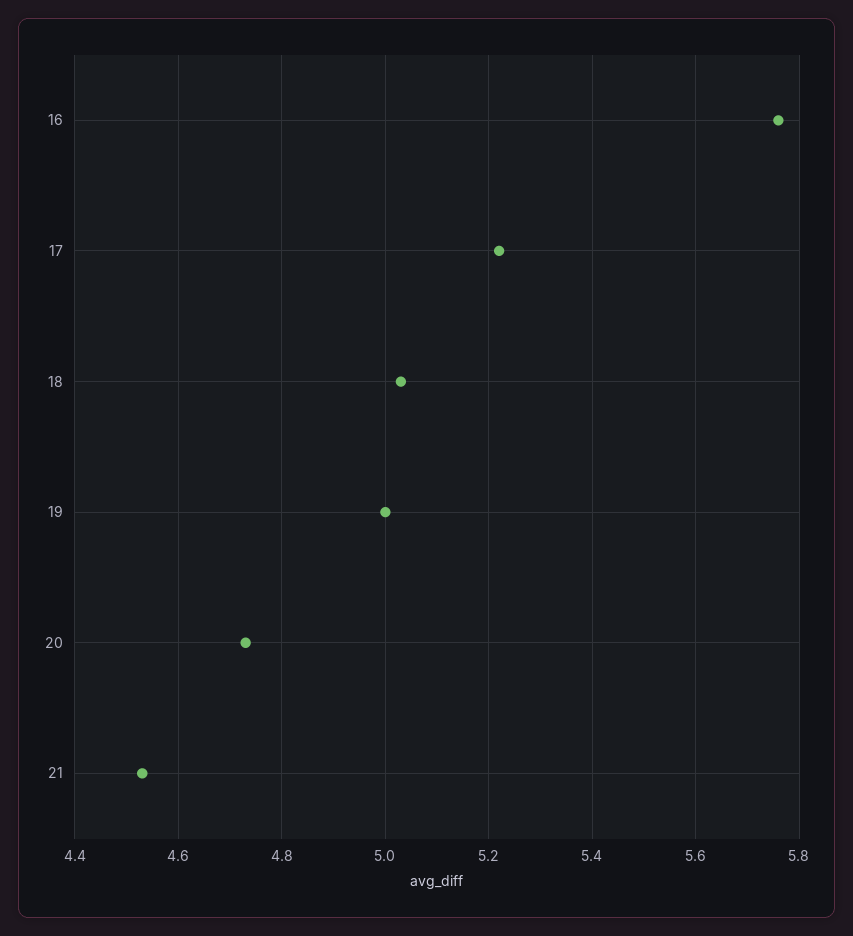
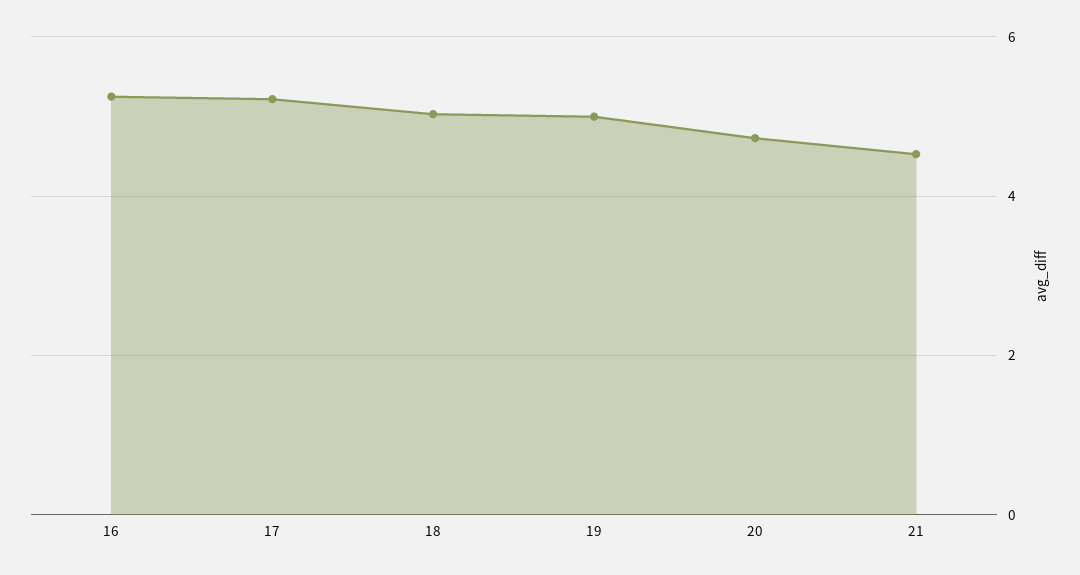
16: 5.75 -> 5.2

